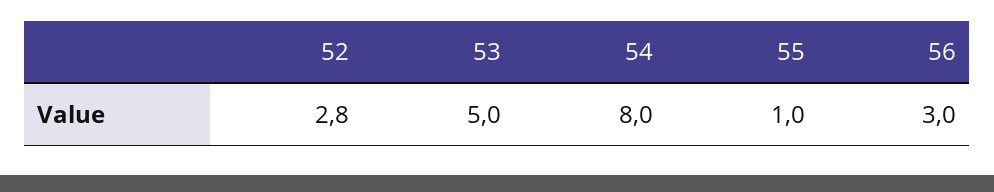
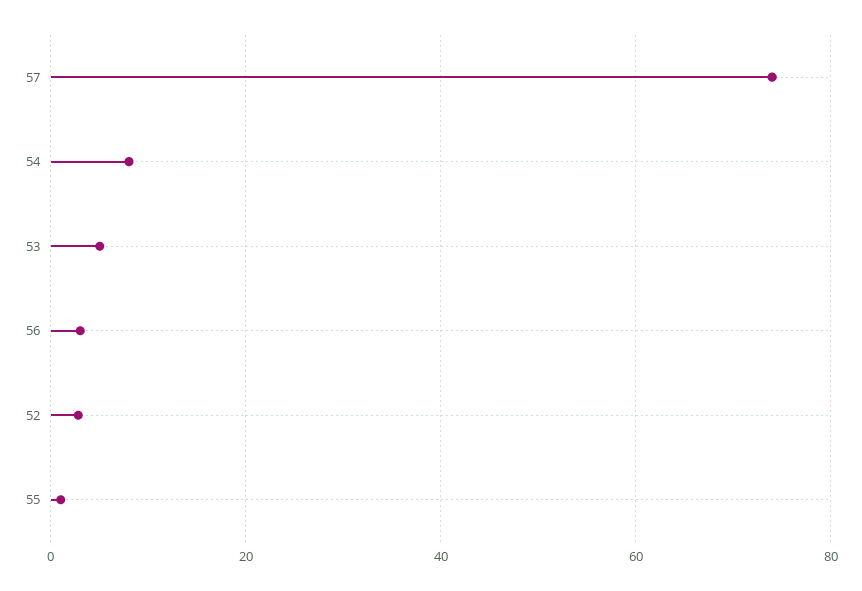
57: none -> 74

